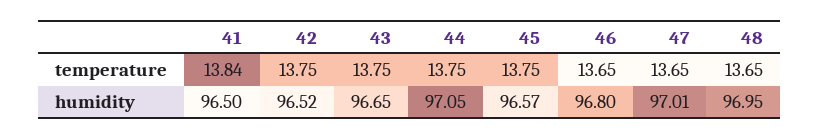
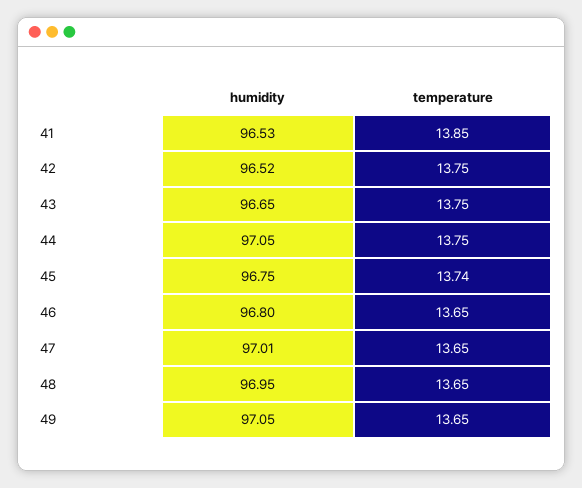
41, temperature: 13.84 -> 13.85
45, temperature: 13.75 -> 13.74
41, humidity: 96.5 -> 96.53
45, humidity: 96.57 -> 96.75
49, humidity: none -> 97.05
49, temperature: none -> 13.65

